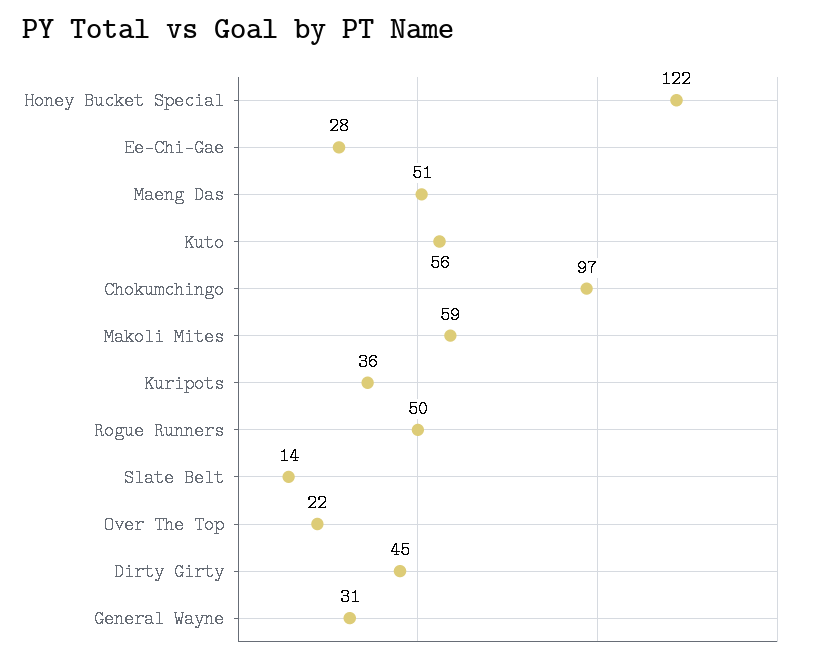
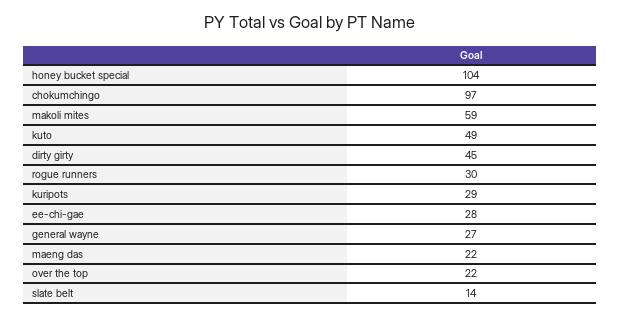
Honey Bucket Special: 122 -> 104
Maeng Das: 51 -> 22
Kuto: 56 -> 49
Kuripots: 36 -> 29
Rogue Runners: 50 -> 30
General Wayne: 31 -> 27

